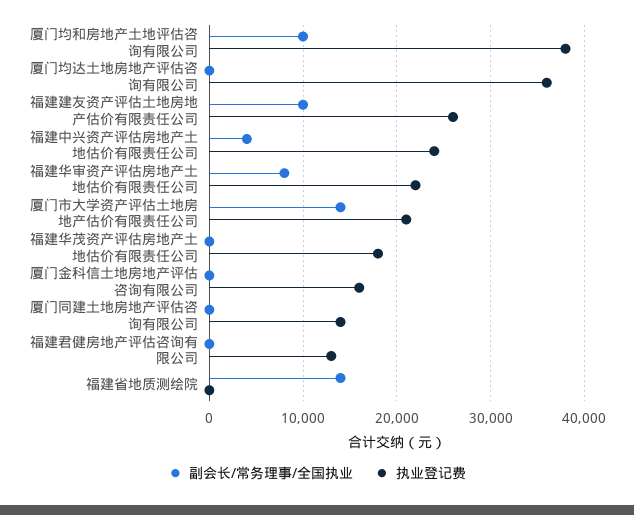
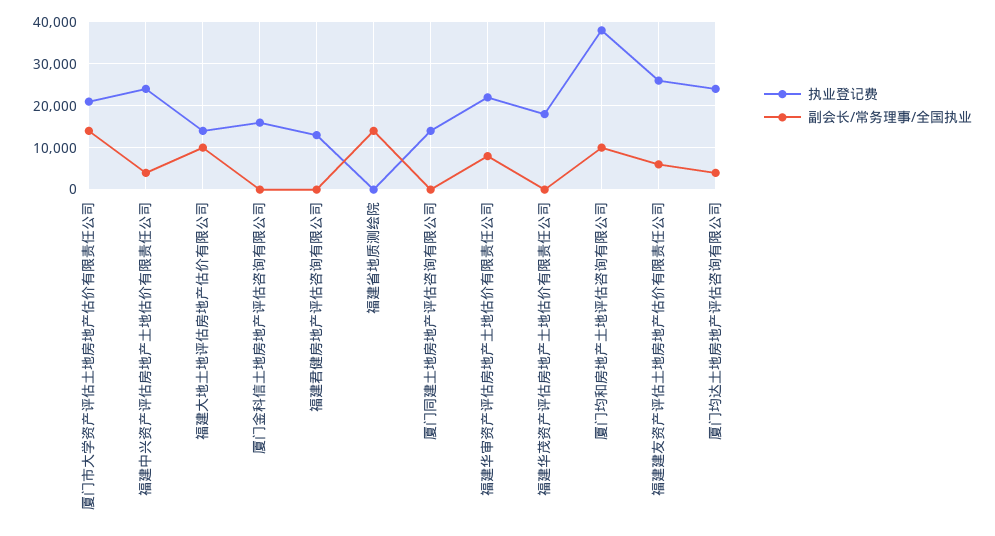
副会长/常务理事/全国执业, 厦门均达土地房地产评估咨询有限公司: 0 -> 4000
执业登记费, 厦门均达土地房地产评估咨询有限公司: 36000 -> 24000
副会长/常务理事/全国执业, 福建建友资产评估土地房地产估价有限责任公司: 10000 -> 6000
执业登记费, 福建大地土地评估房地产估价有限公司: none -> 14000
副会长/常务理事/全国执业, 福建大地土地评估房地产估价有限公司: none -> 10000

